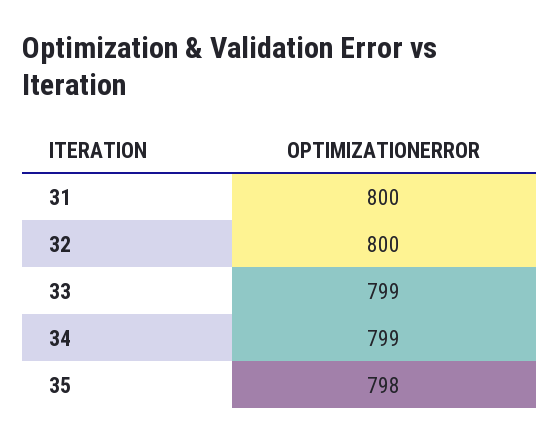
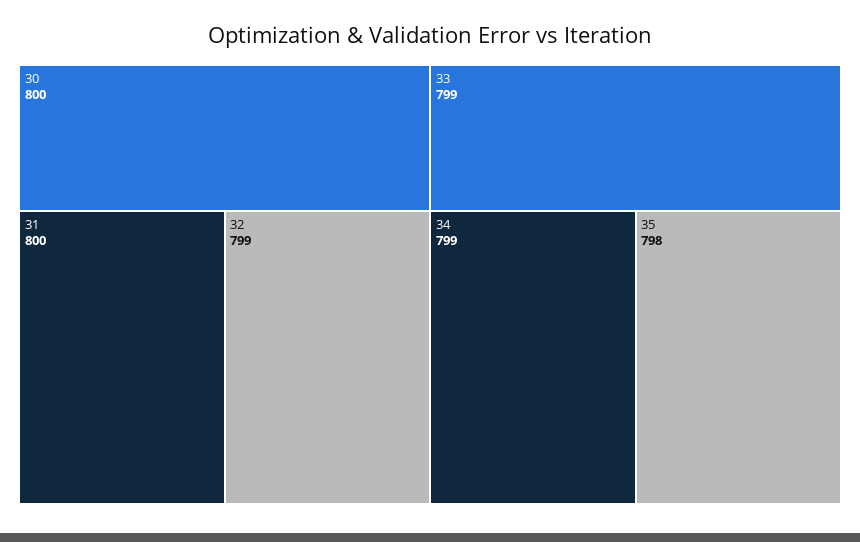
32: 800 -> 799
30: none -> 800

